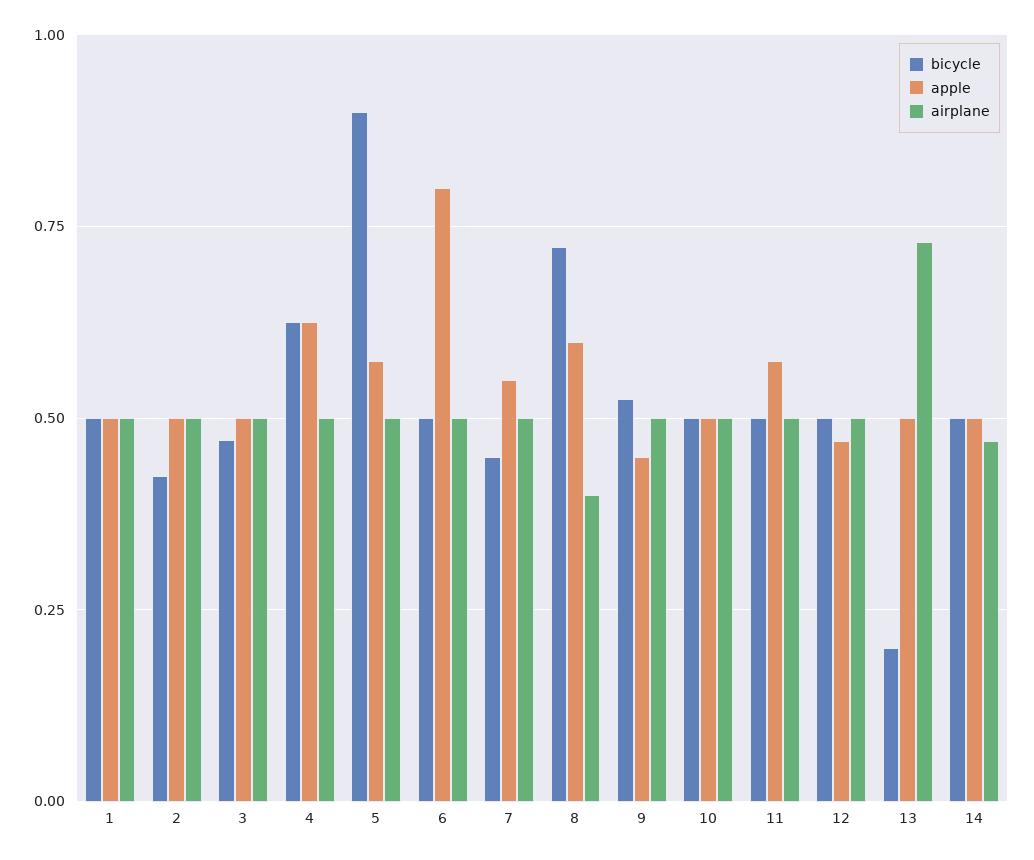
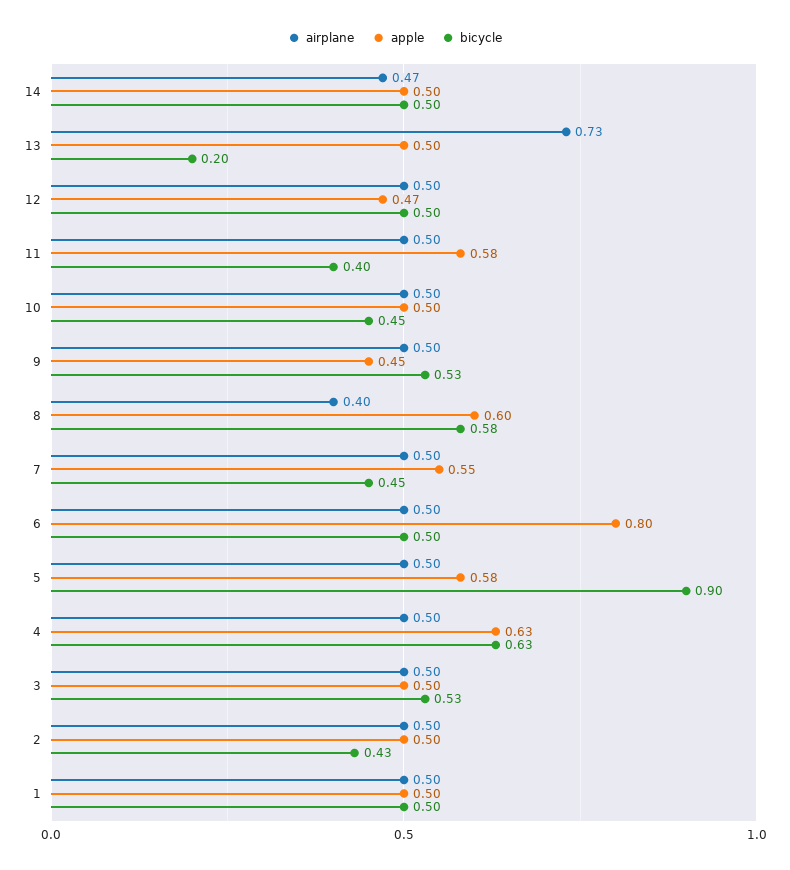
bicycle, 3: 0.475 -> 0.53
bicycle, 8: 0.725 -> 0.58
bicycle, 10: 0.5 -> 0.45
bicycle, 11: 0.5 -> 0.4

